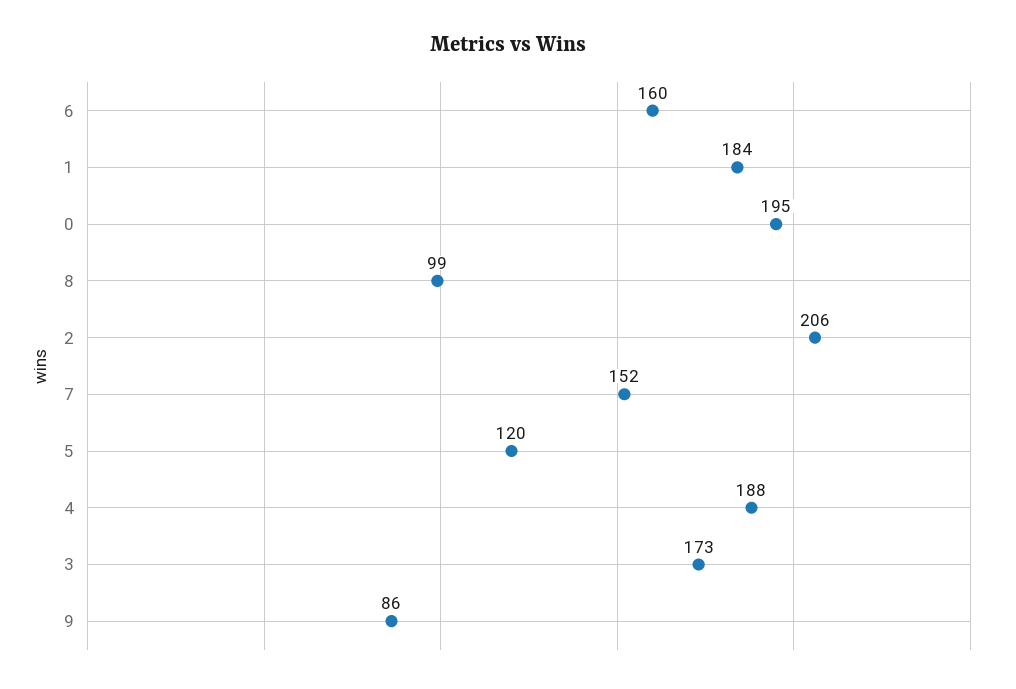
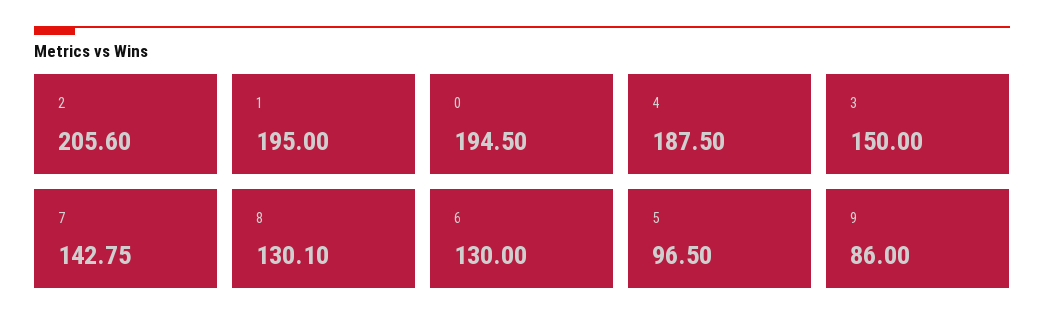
6: 160 -> 130
1: 184 -> 195
8: 99 -> 130.1
7: 152 -> 142.75
5: 120 -> 96.5
3: 173 -> 150

